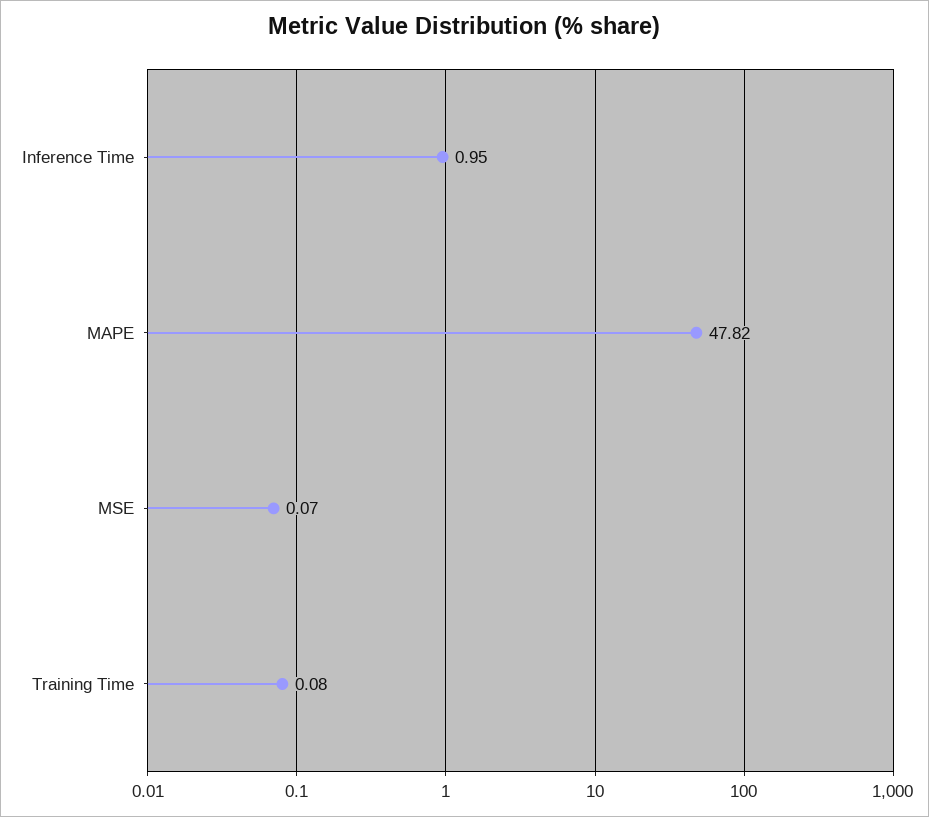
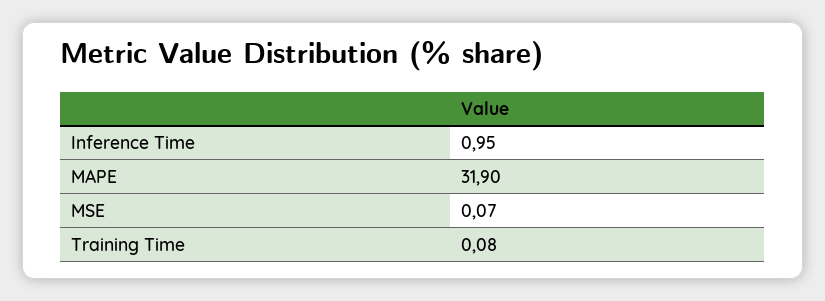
MAPE: 47.82 -> 31.9

